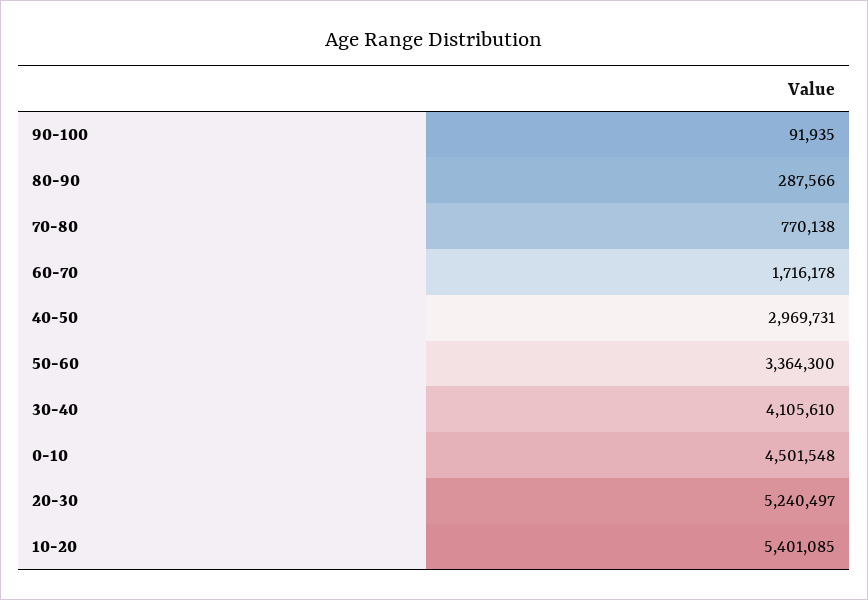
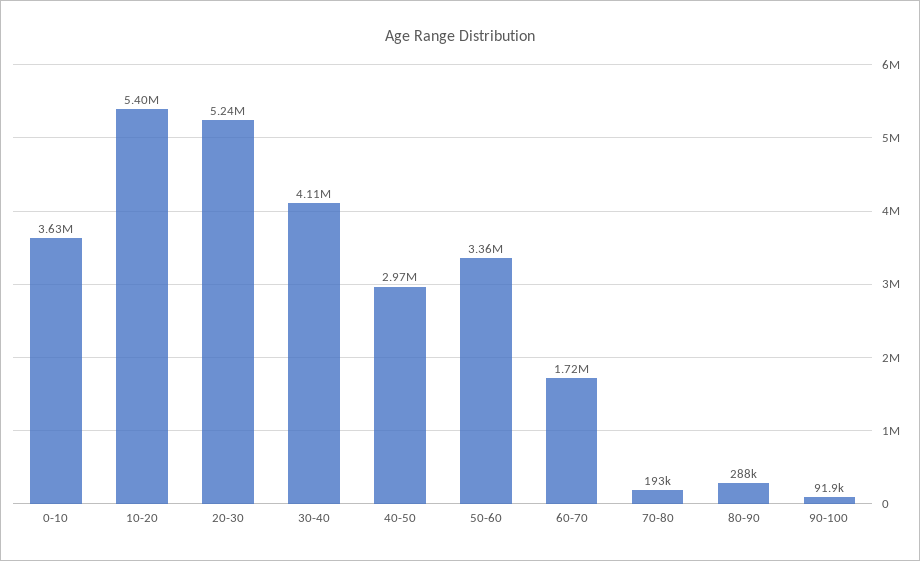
70-80: 770138 -> 193000
0-10: 4501548 -> 3630000

